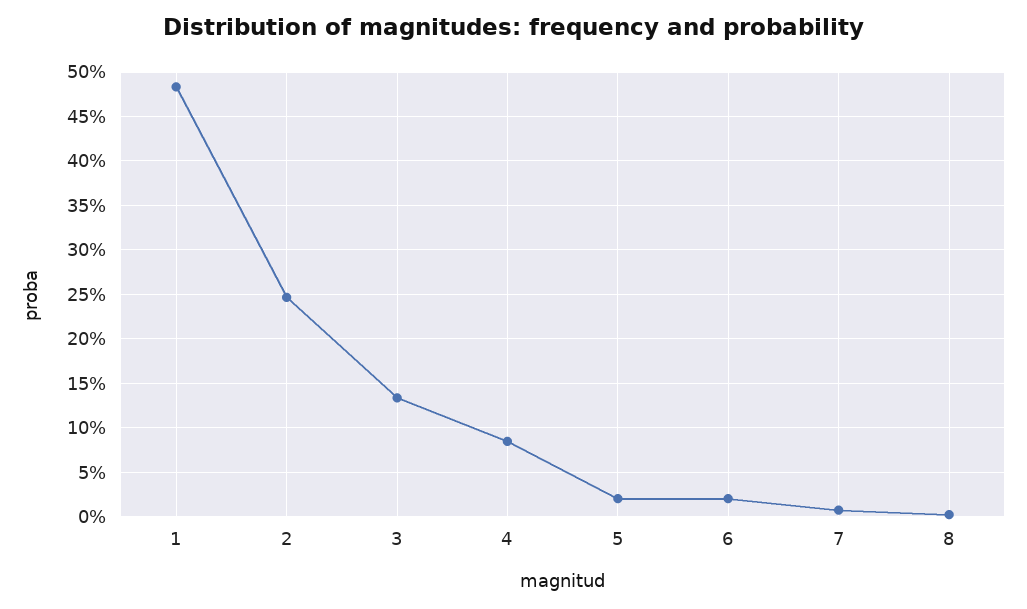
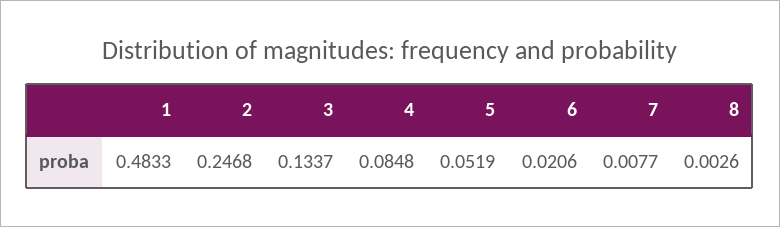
5: 0.02 -> 0.0519

